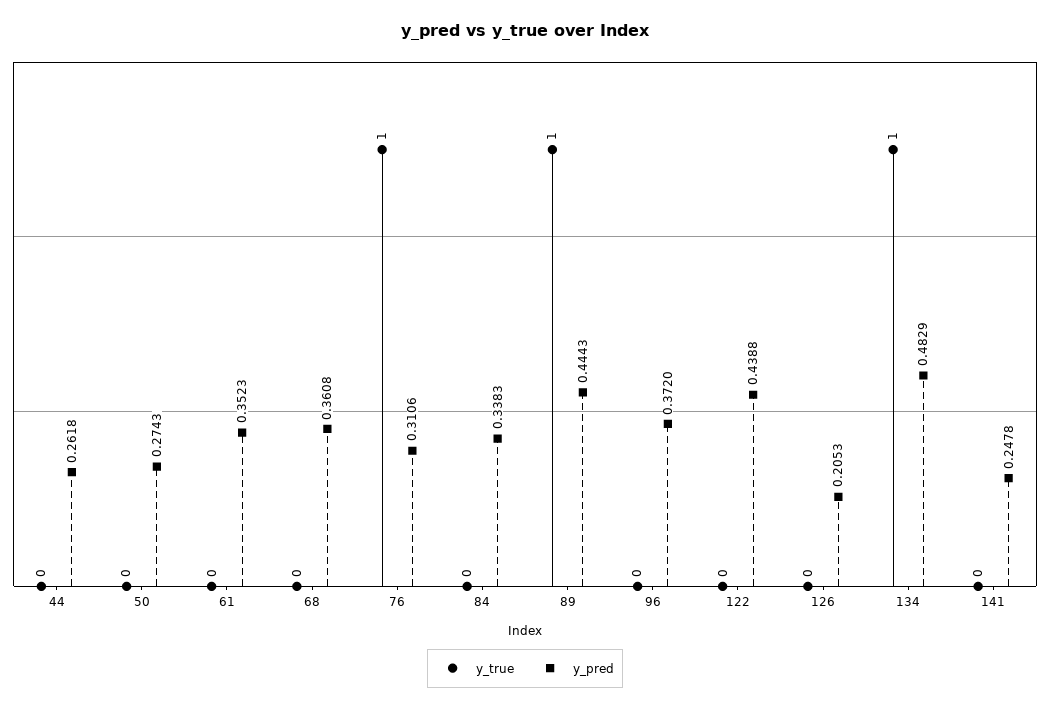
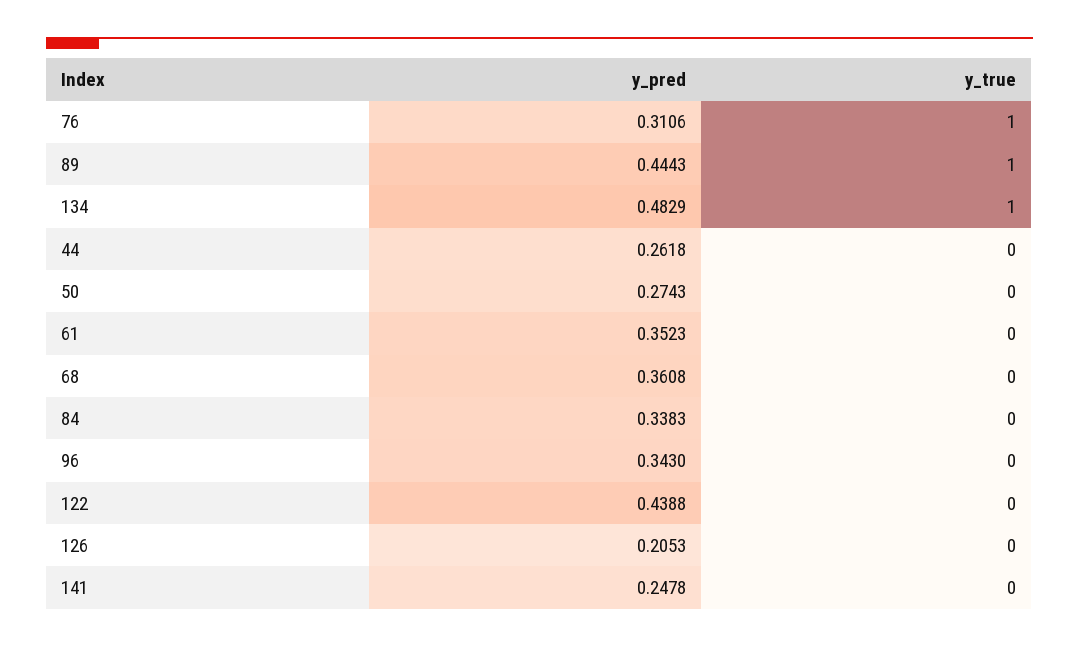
y_pred, 96: 0.372 -> 0.343

